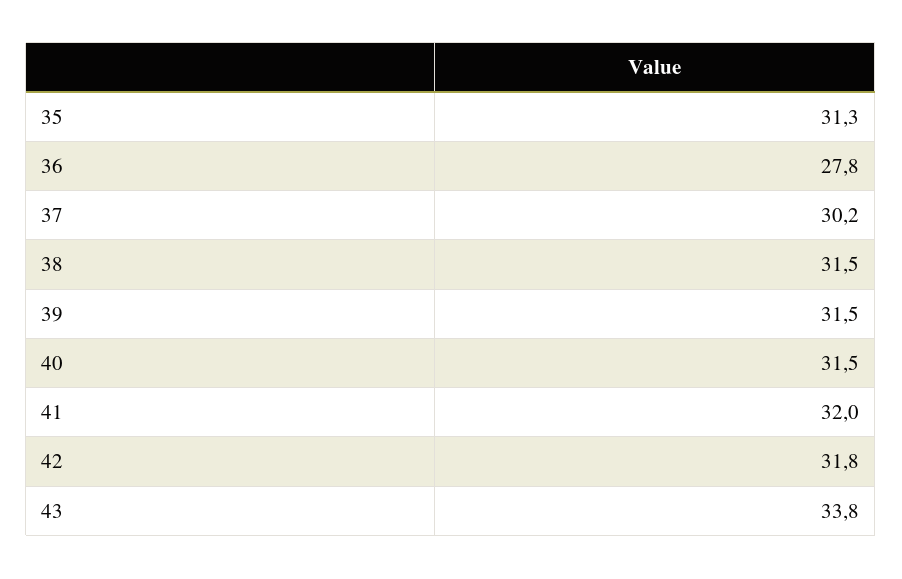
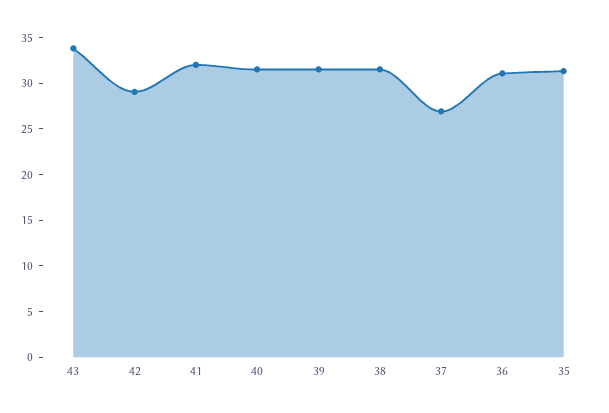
36: 27.8 -> 31
37: 30.2 -> 27
42: 31.8 -> 29

